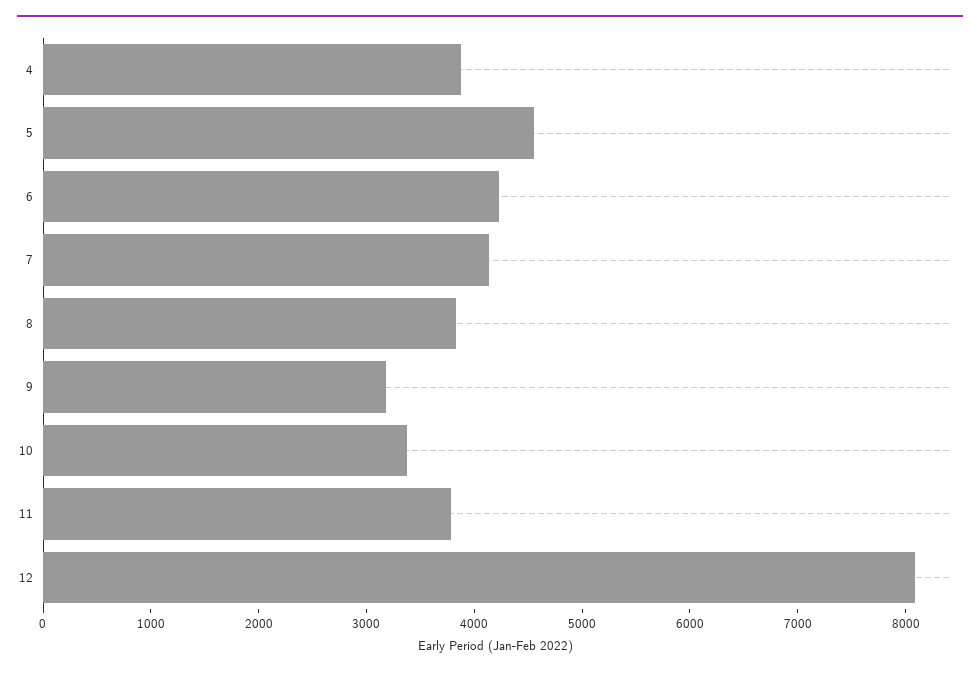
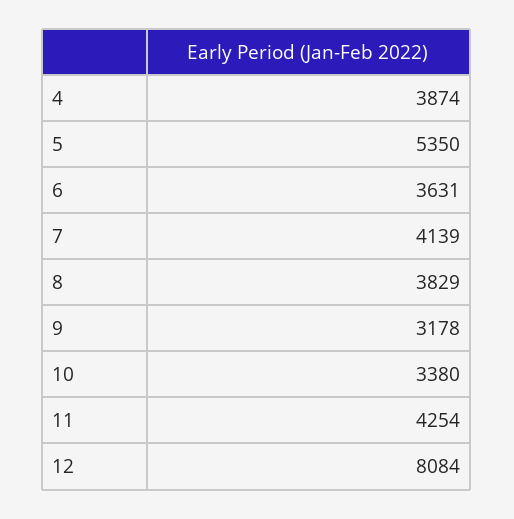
5: 4600 -> 5350
6: 4200 -> 3631
11: 3800 -> 4254

